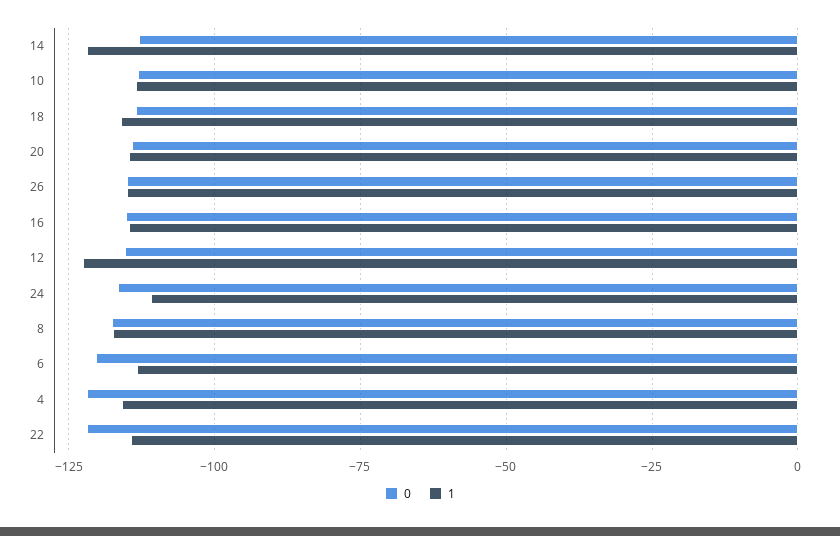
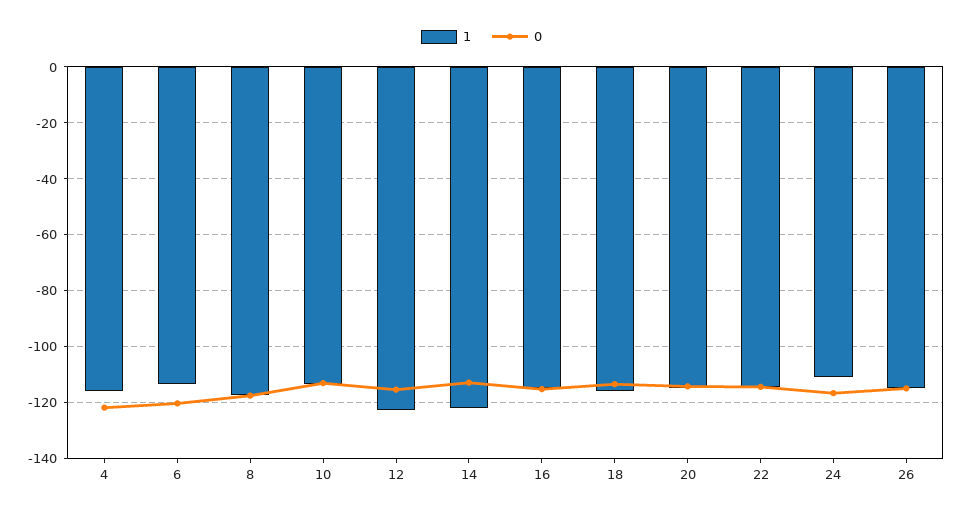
0, 22: -122.5 -> -115

